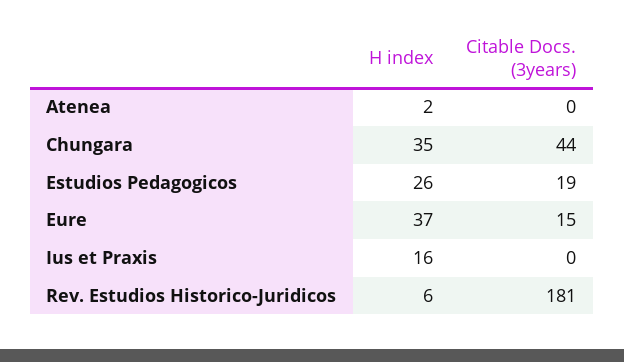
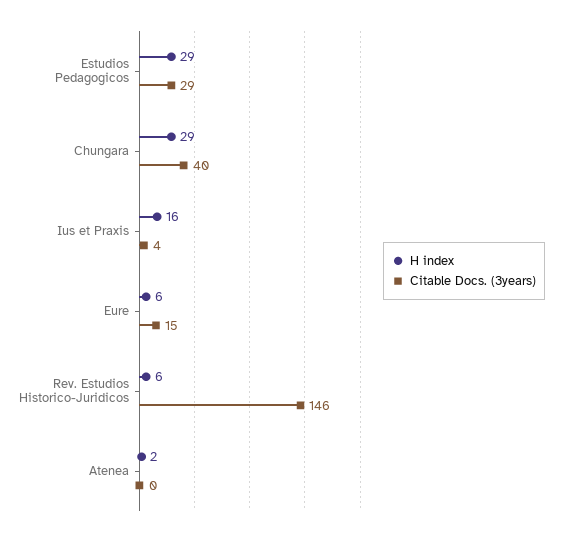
H index, Chungara: 35 -> 29
Citable Docs. (3years), Chungara: 44 -> 40
H index, Estudios Pedagogicos: 26 -> 29
Citable Docs. (3years), Estudios Pedagogicos: 19 -> 29
H index, Eure: 37 -> 6
Citable Docs. (3years), Ius et Praxis: 0 -> 4
Citable Docs. (3years), Rev. Estudios Historico-Juridicos: 181 -> 146

